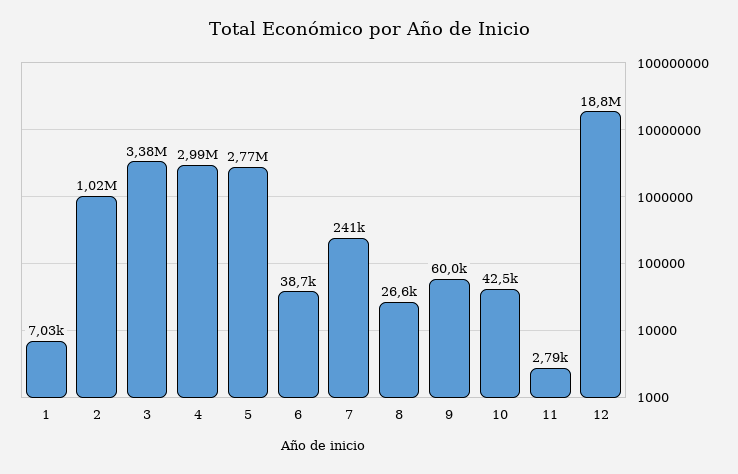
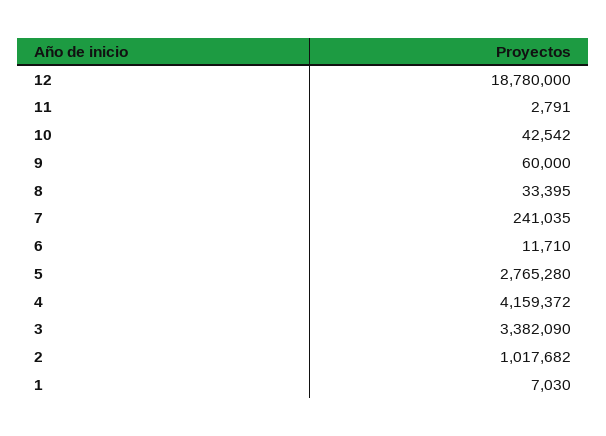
4: 2990000 -> 4159372
6: 38700 -> 11710
8: 26600 -> 33395

